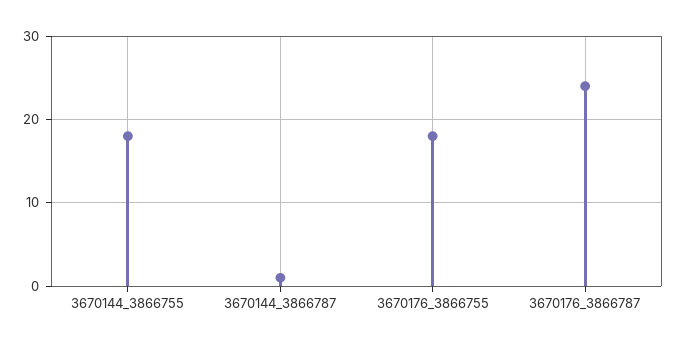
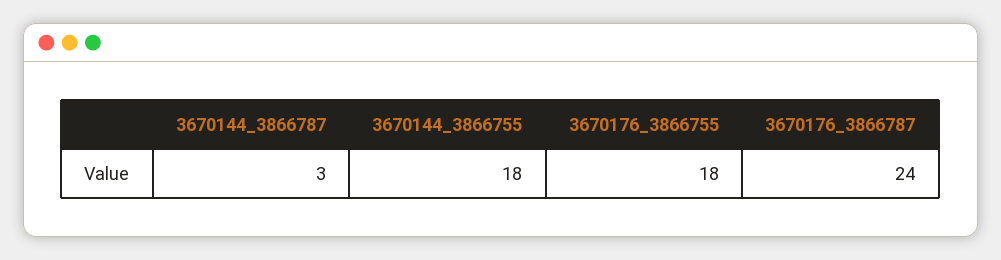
3670144_3866787: 1 -> 3

